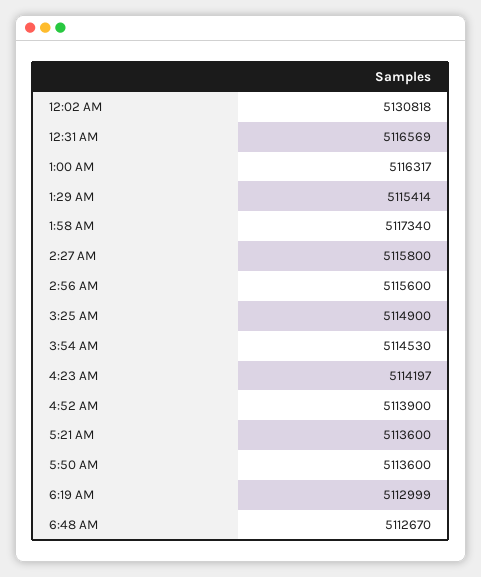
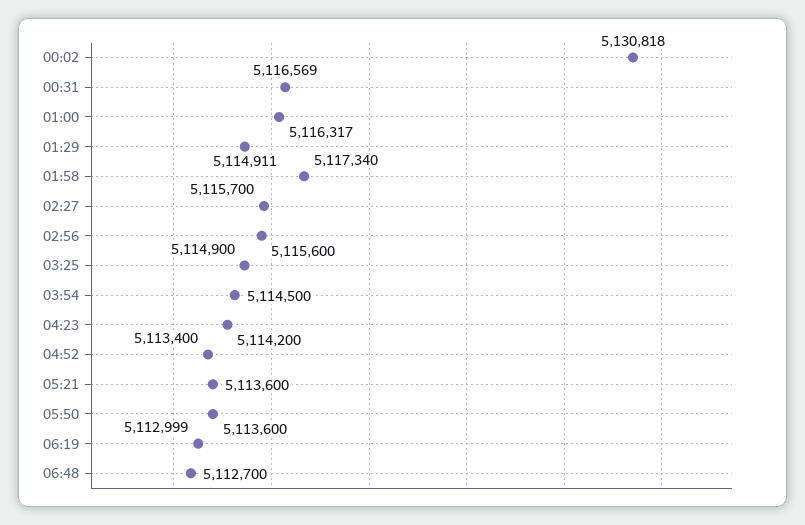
1:29 AM: 5115414 -> 5114911
2:27 AM: 5115800 -> 5115700
3:54 AM: 5114530 -> 5114500
4:23 AM: 5114197 -> 5114200
4:52 AM: 5113900 -> 5113400
6:48 AM: 5112670 -> 5112700

